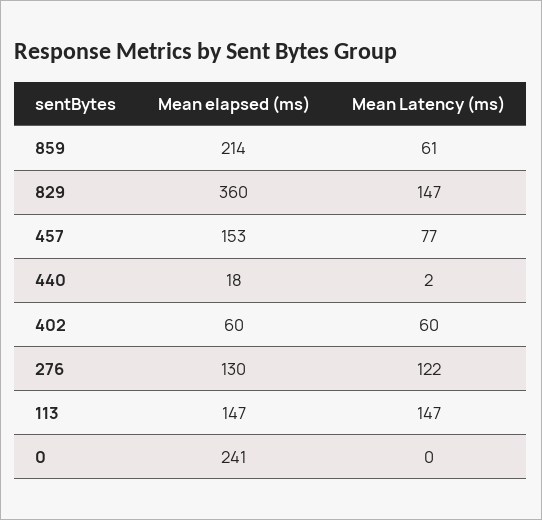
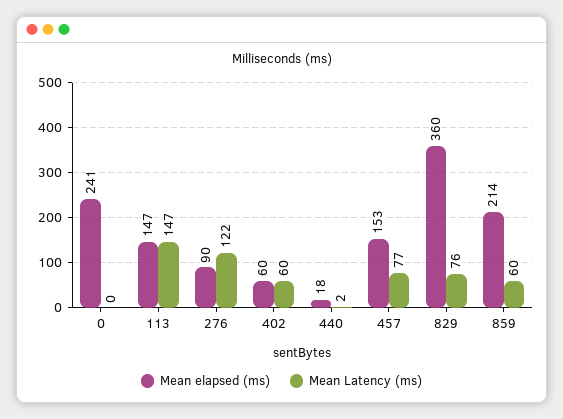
Mean Latency (ms), 859: 61 -> 60
Mean Latency (ms), 829: 147 -> 76
Mean elapsed (ms), 276: 130 -> 90

